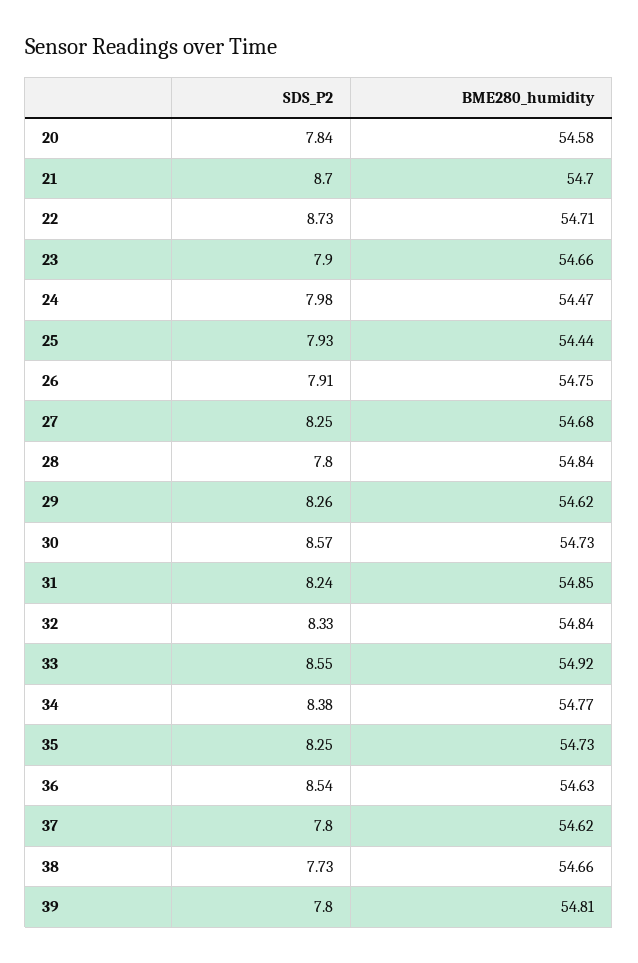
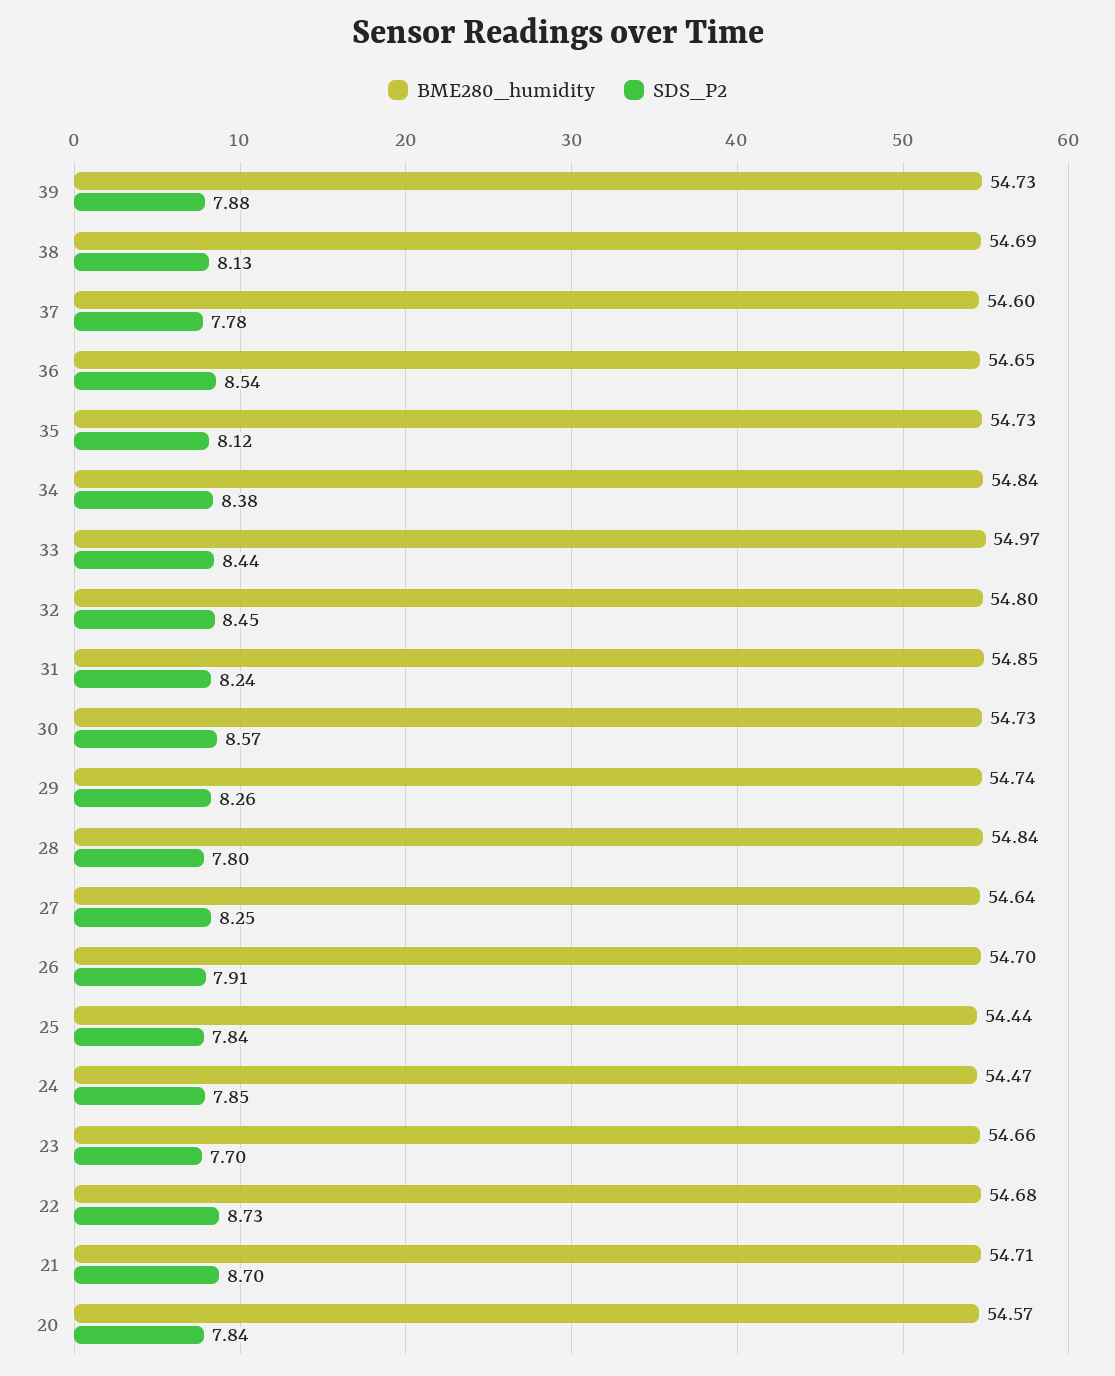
BME280_humidity, 20: 54.58 -> 54.57
BME280_humidity, 21: 54.7 -> 54.71
BME280_humidity, 22: 54.71 -> 54.68
SDS_P2, 23: 7.9 -> 7.7
SDS_P2, 24: 7.98 -> 7.85
SDS_P2, 25: 7.93 -> 7.84
BME280_humidity, 26: 54.75 -> 54.7
BME280_humidity, 27: 54.68 -> 54.64
BME280_humidity, 29: 54.62 -> 54.74
SDS_P2, 32: 8.33 -> 8.45
BME280_humidity, 32: 54.84 -> 54.8
SDS_P2, 33: 8.55 -> 8.44
BME280_humidity, 33: 54.92 -> 54.97
BME280_humidity, 34: 54.77 -> 54.84
SDS_P2, 35: 8.25 -> 8.12
BME280_humidity, 36: 54.63 -> 54.65
SDS_P2, 37: 7.8 -> 7.78
BME280_humidity, 37: 54.62 -> 54.6
SDS_P2, 38: 7.73 -> 8.13
BME280_humidity, 38: 54.66 -> 54.69
SDS_P2, 39: 7.8 -> 7.88
BME280_humidity, 39: 54.81 -> 54.73

